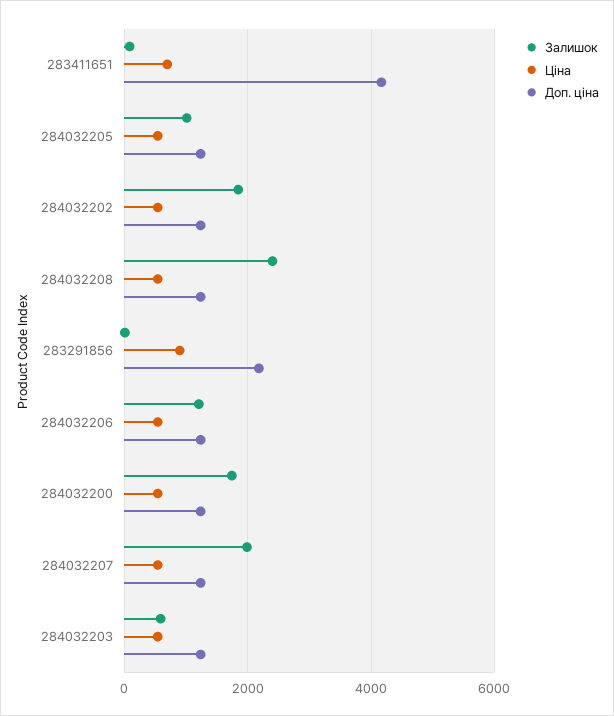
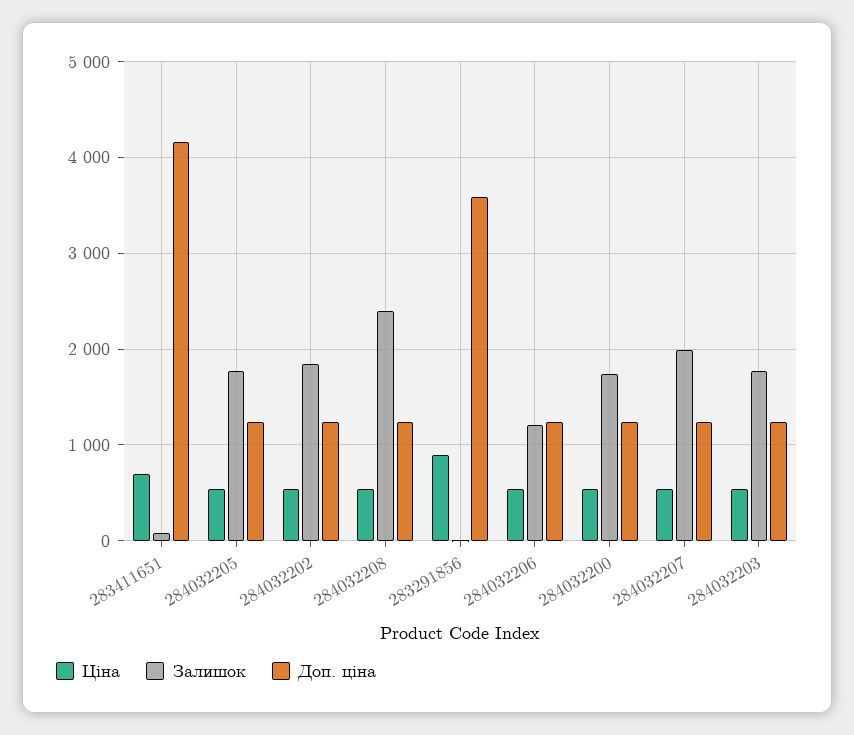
Залишок, 284032205: 1000 -> 1800
Доп. ціна, 283291856: 2200 -> 3600
Залишок, 284032203: 600 -> 1800

